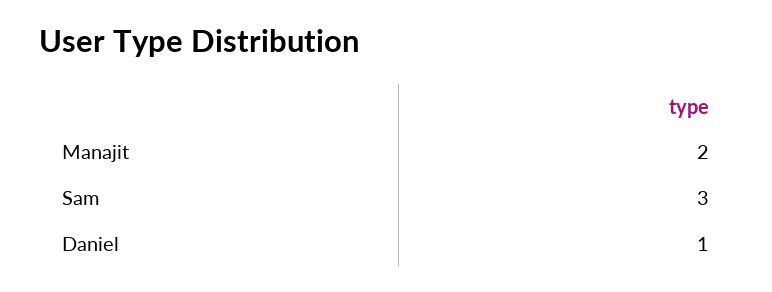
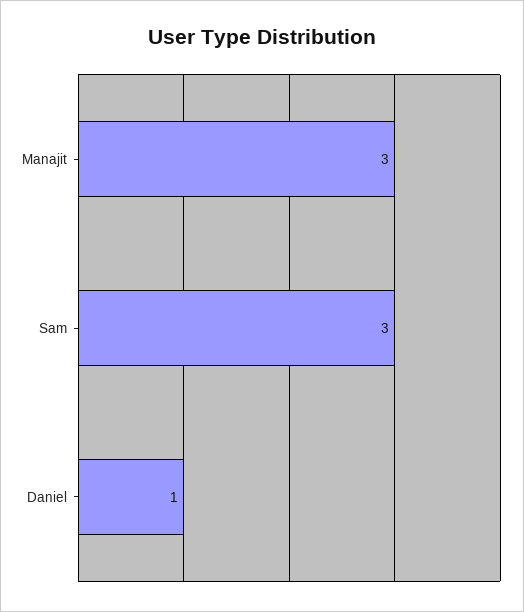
Manajit: 2 -> 3

